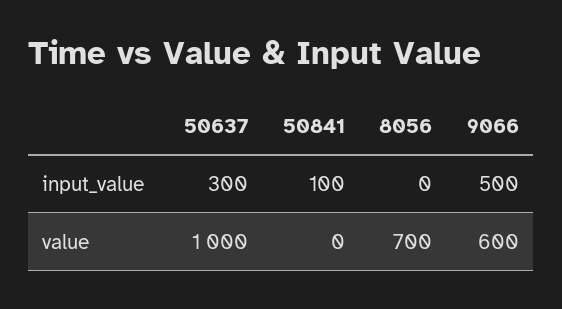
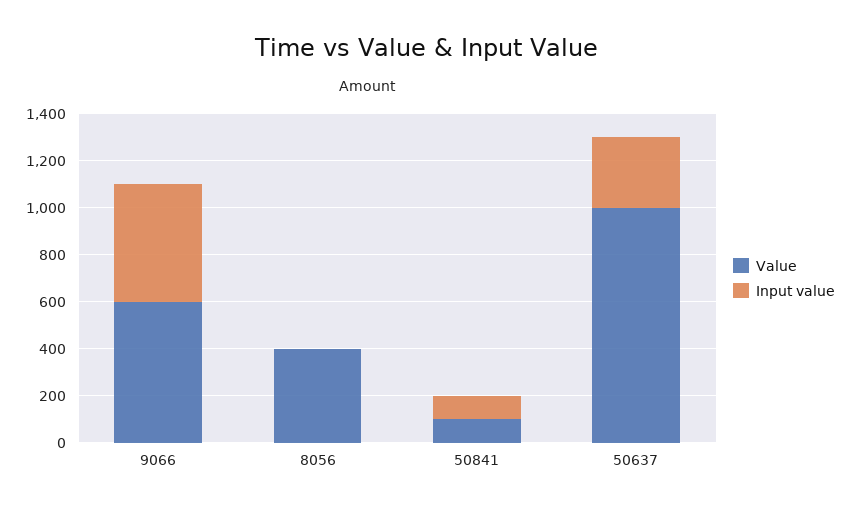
value, 50841: 0 -> 100
value, 8056: 700 -> 400

